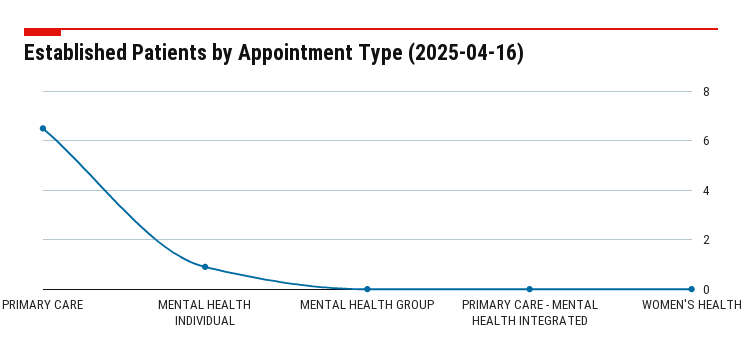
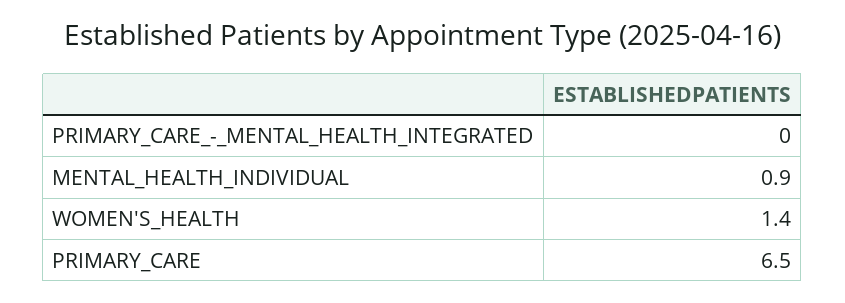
MENTAL HEALTH GROUP: 0 -> none
WOMEN'S HEALTH: 0 -> 1.4

